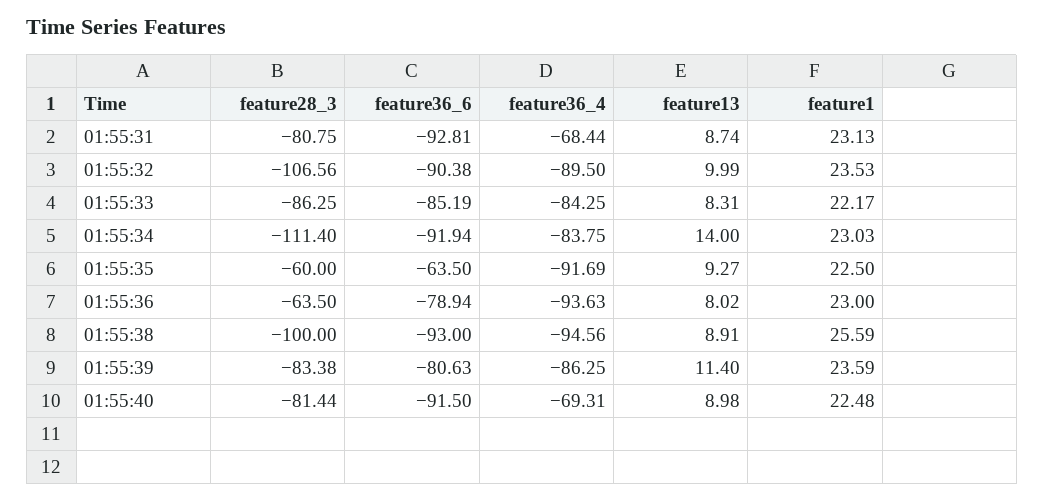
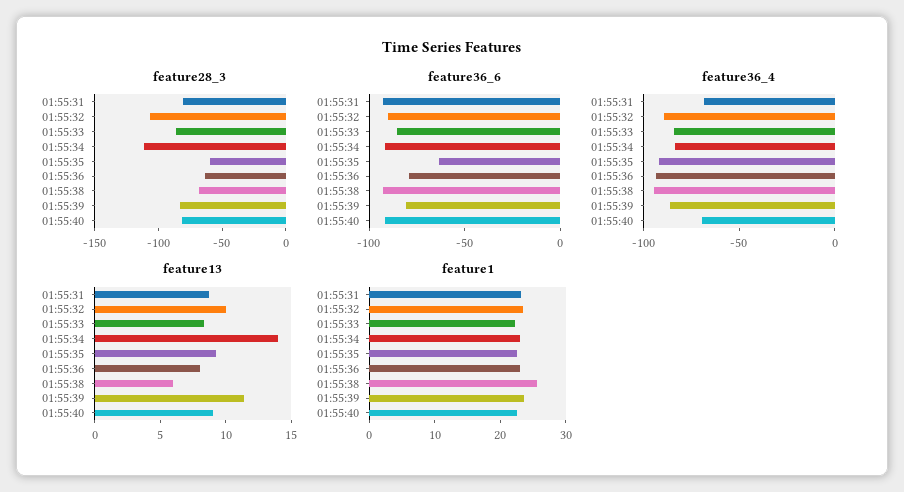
feature28_3, 01:55:38: -100 -> -70
feature13, 01:55:38: 8.91 -> 6

